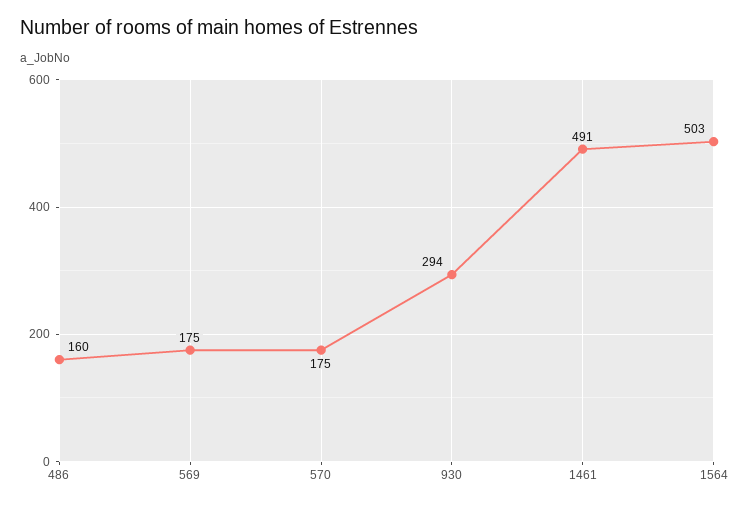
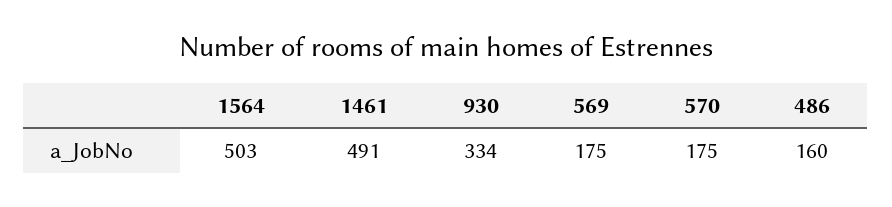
930: 294 -> 334

